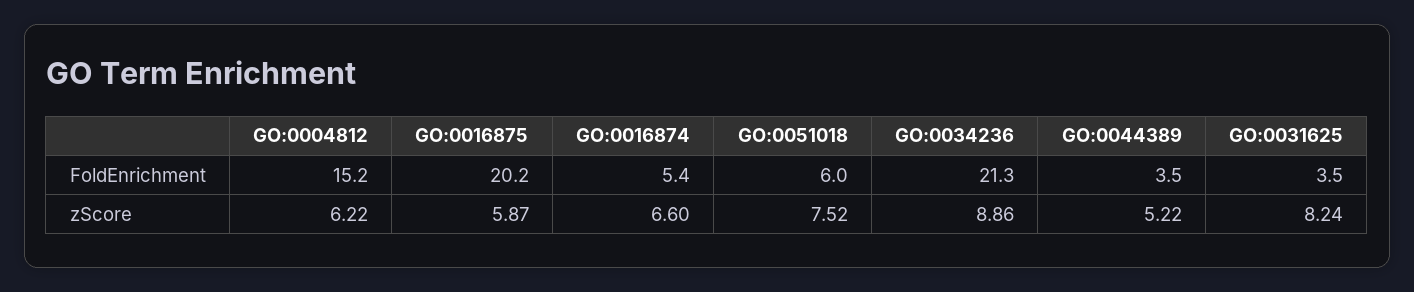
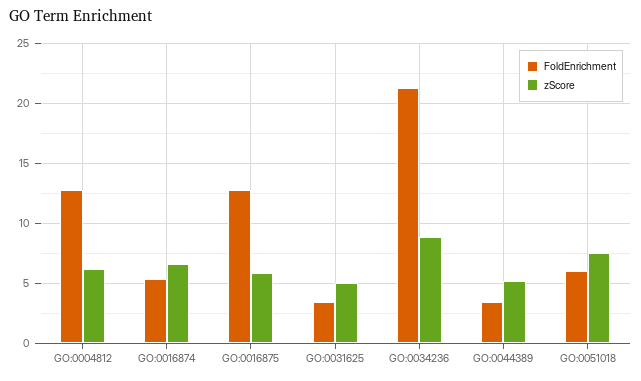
FoldEnrichment, GO:0004812: 15.2 -> 13
FoldEnrichment, GO:0016875: 20.2 -> 13
zScore, GO:0031625: 8.24 -> 5

